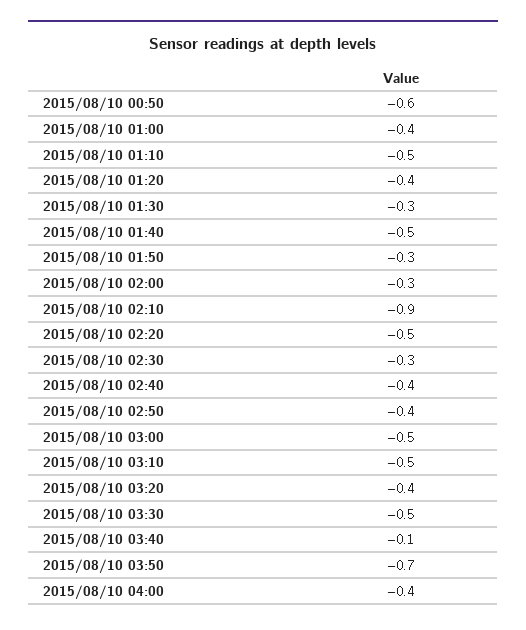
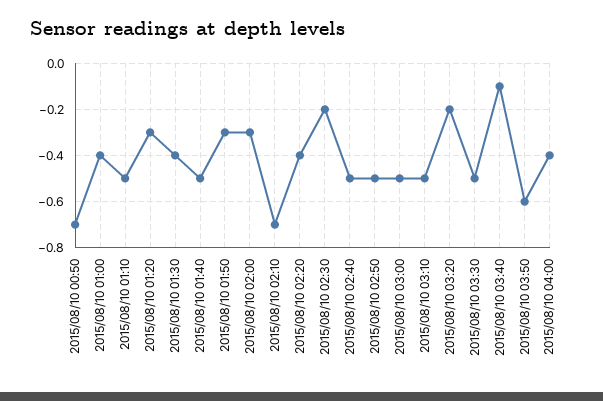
2015/08/10 00:50: -0.6 -> -0.7
2015/08/10 01:20: -0.4 -> -0.3
2015/08/10 01:30: -0.3 -> -0.4
2015/08/10 02:10: -0.9 -> -0.7
2015/08/10 02:20: -0.5 -> -0.4
2015/08/10 02:30: -0.3 -> -0.2
2015/08/10 02:40: -0.4 -> -0.5
2015/08/10 02:50: -0.4 -> -0.5
2015/08/10 03:20: -0.4 -> -0.2
2015/08/10 03:50: -0.7 -> -0.6

